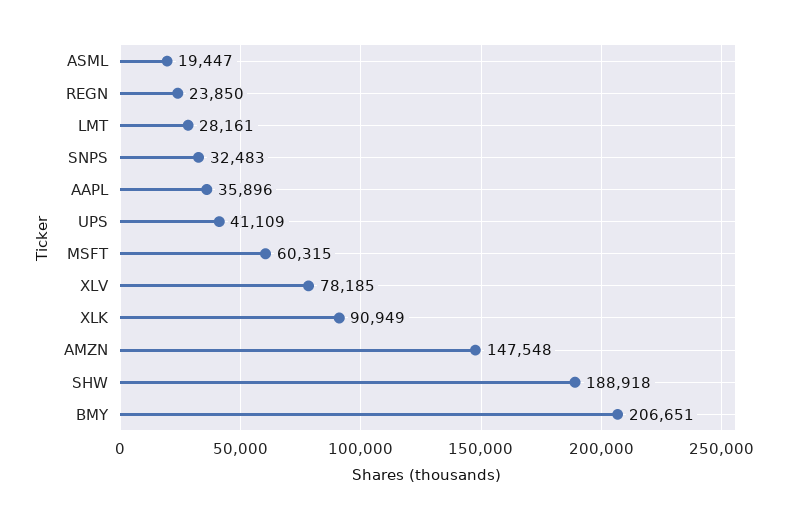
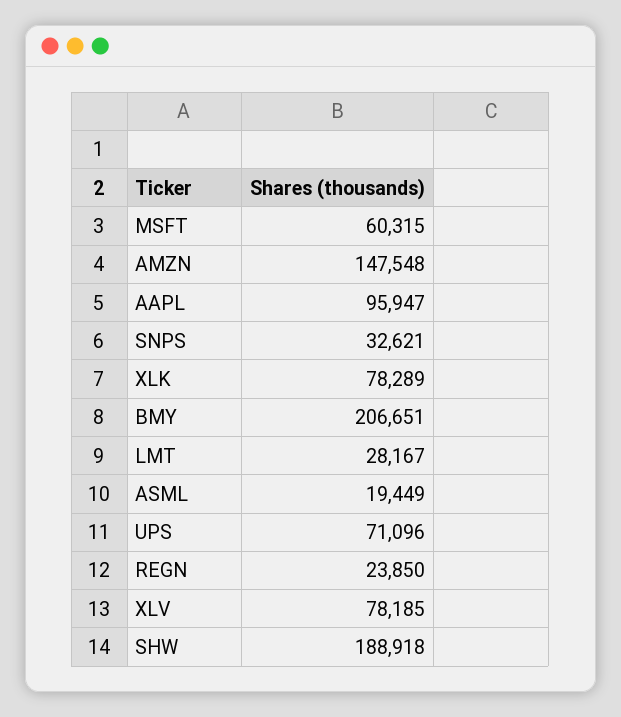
ASML: 19447 -> 19449
LMT: 28161 -> 28167
SNPS: 32483 -> 32621
AAPL: 35896 -> 95947
UPS: 41109 -> 71096
XLK: 90949 -> 78289

